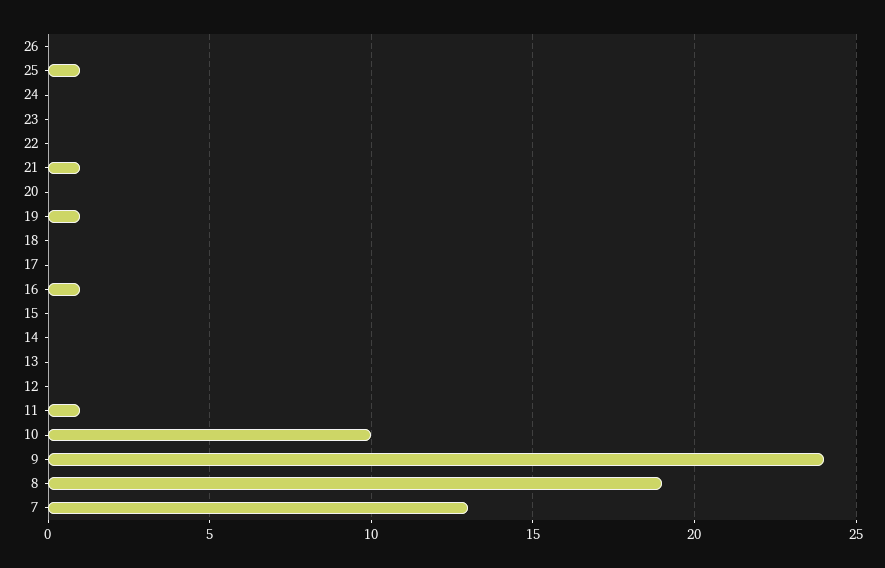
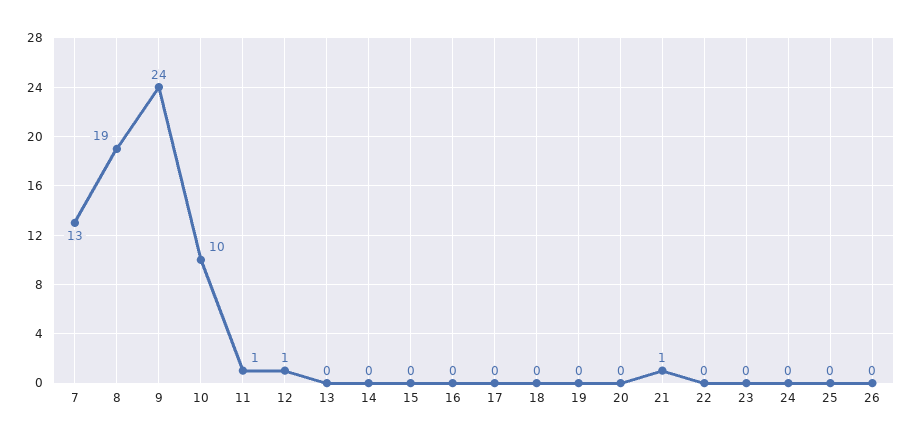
25: 1 -> 0
19: 1 -> 0
16: 1 -> 0
12: 0 -> 1

